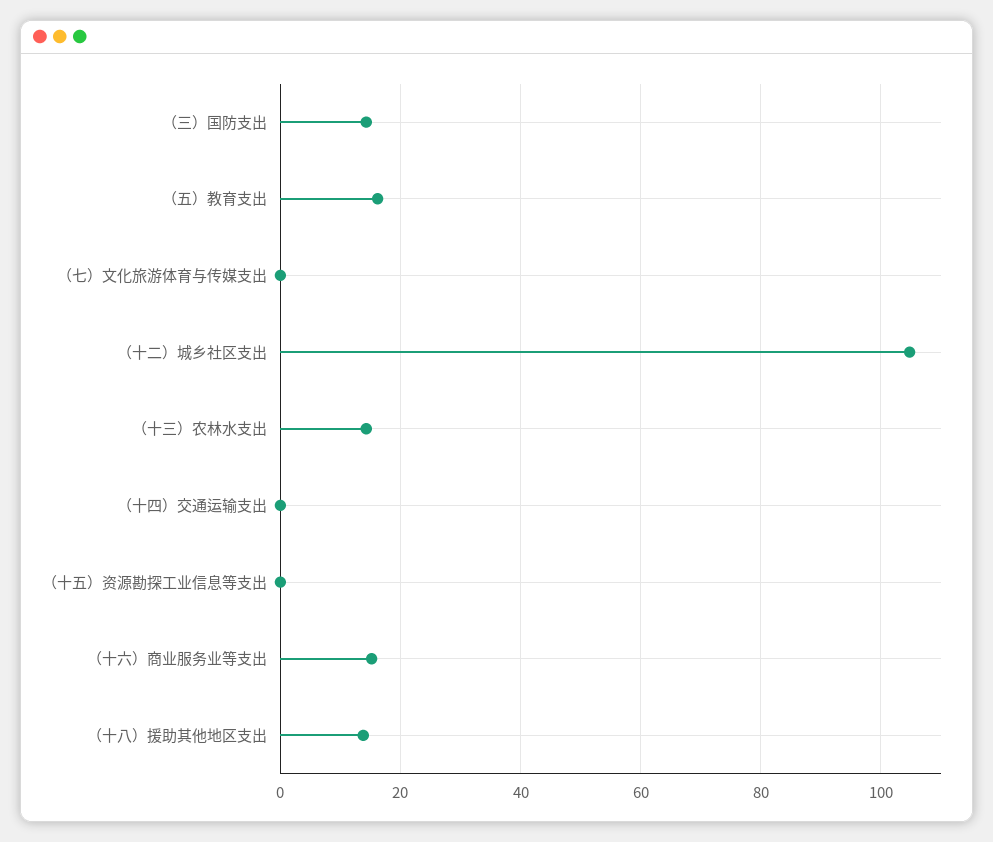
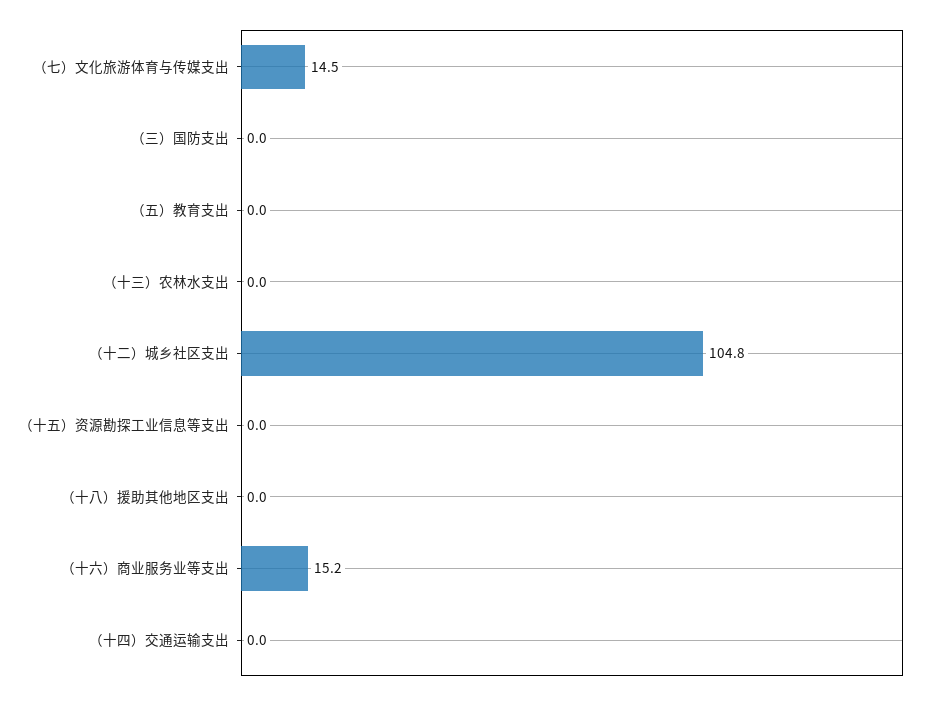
（三）国防支出: 14 -> 0
（五）教育支出: 16 -> 0
（七）文化旅游体育与传媒支出: 0 -> 14.5
（十三）农林水支出: 14 -> 0
（十八）援助其他地区支出: 14 -> 0

